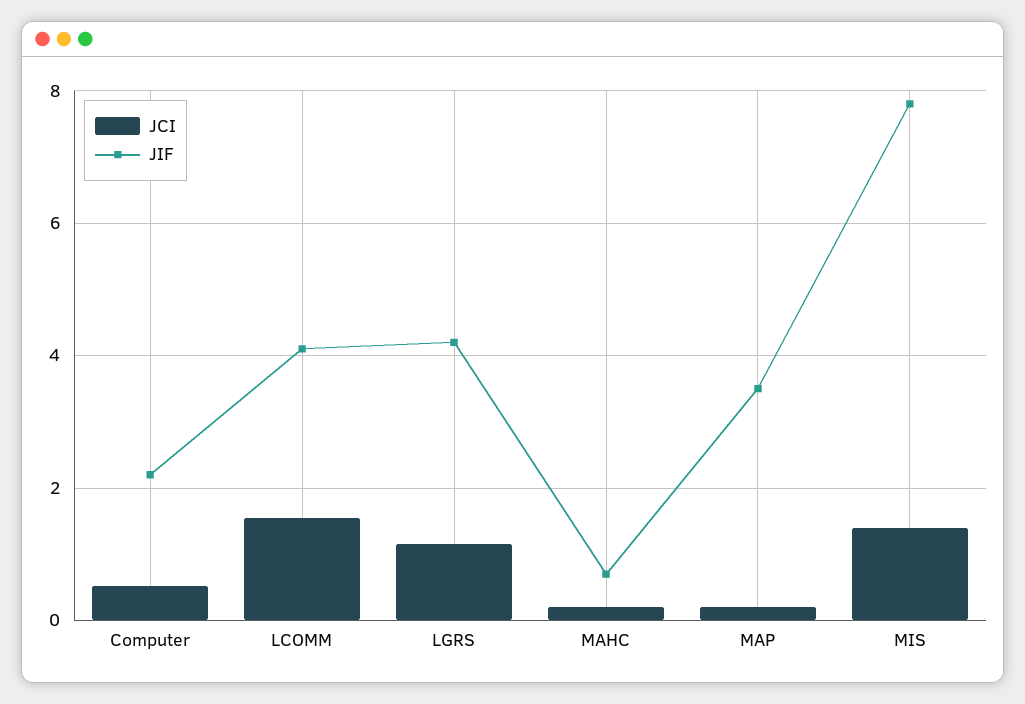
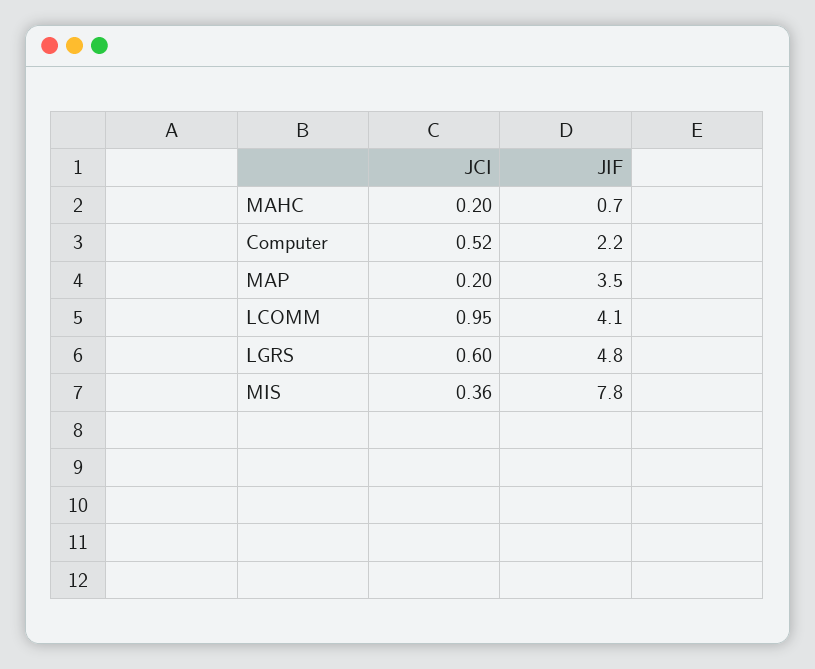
JCI, LCOMM: 1.6 -> 0.95
JCI, LGRS: 1.2 -> 0.6
JIF, LGRS: 4.2 -> 4.8
JCI, MIS: 1.4 -> 0.36

